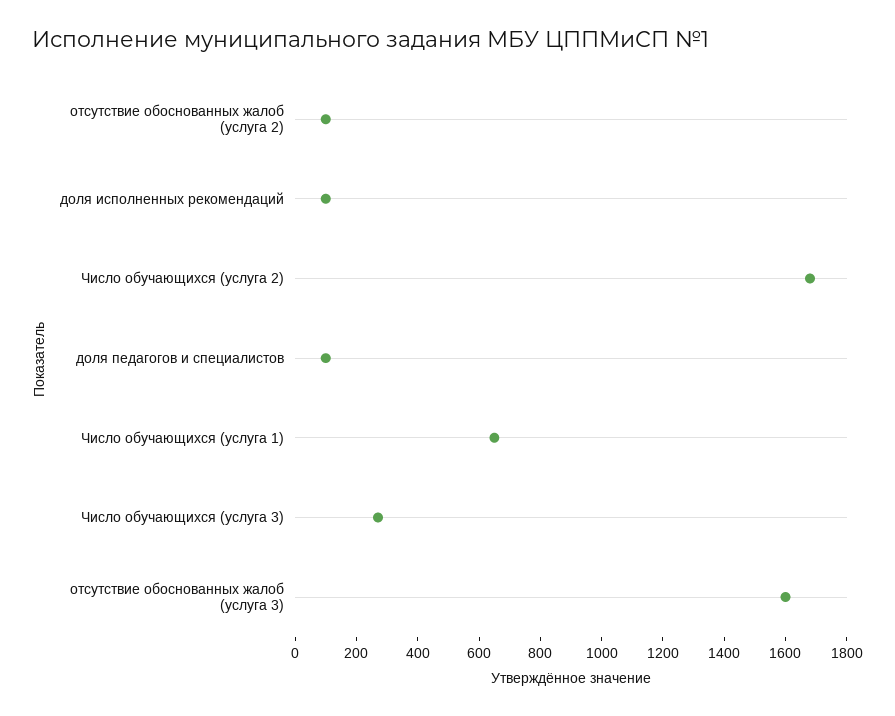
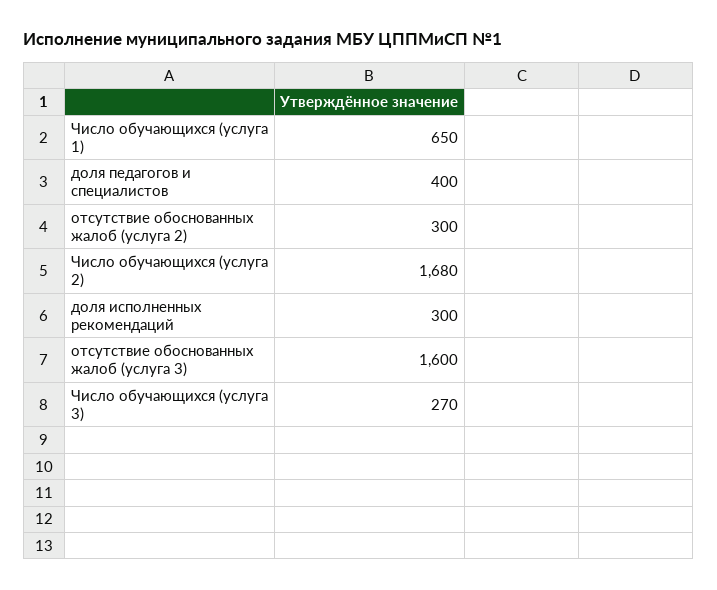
отсутствие обоснованных жалоб (услуга 2): 100 -> 300
доля исполненных рекомендаций: 100 -> 300
доля педагогов и специалистов: 100 -> 400

